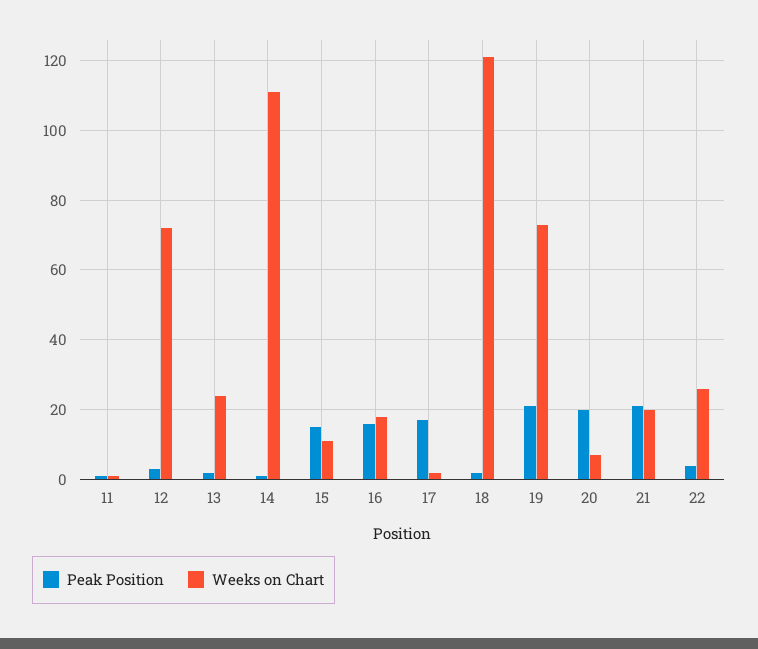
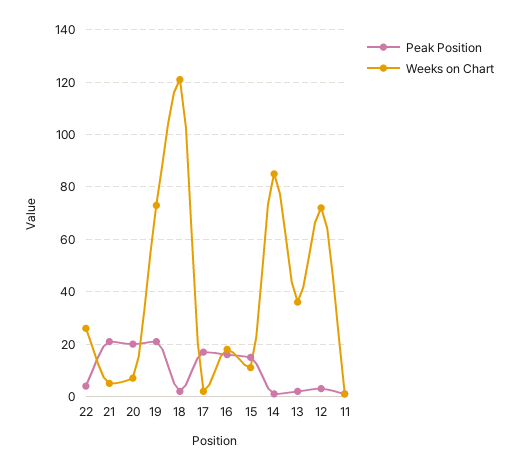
Weeks on Chart, 13: 25 -> 35
Weeks on Chart, 14: 110 -> 85
Weeks on Chart, 21: 20 -> 5

